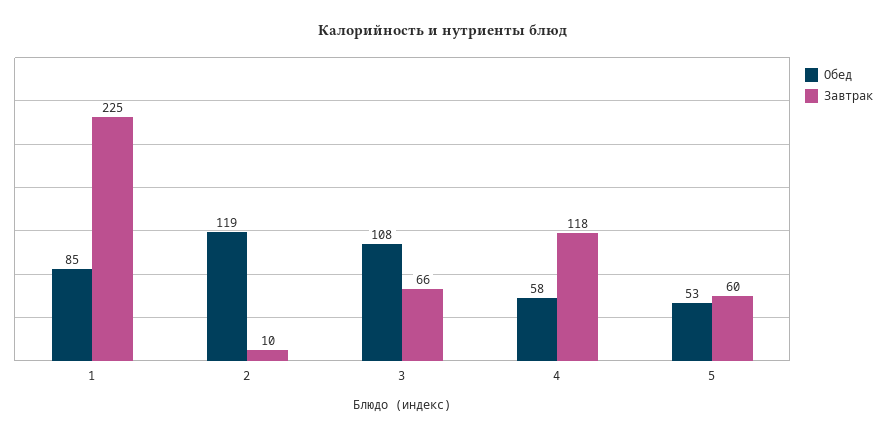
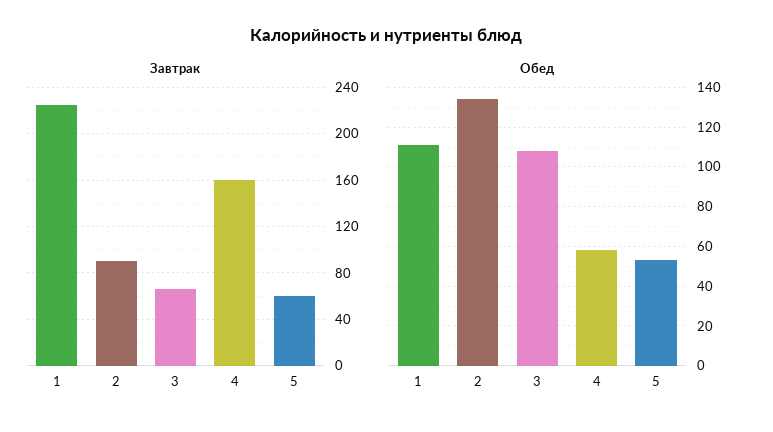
Обед, 1: 85 -> 110
Обед, 2: 119 -> 135
Завтрак, 2: 10 -> 90
Завтрак, 4: 118 -> 160

